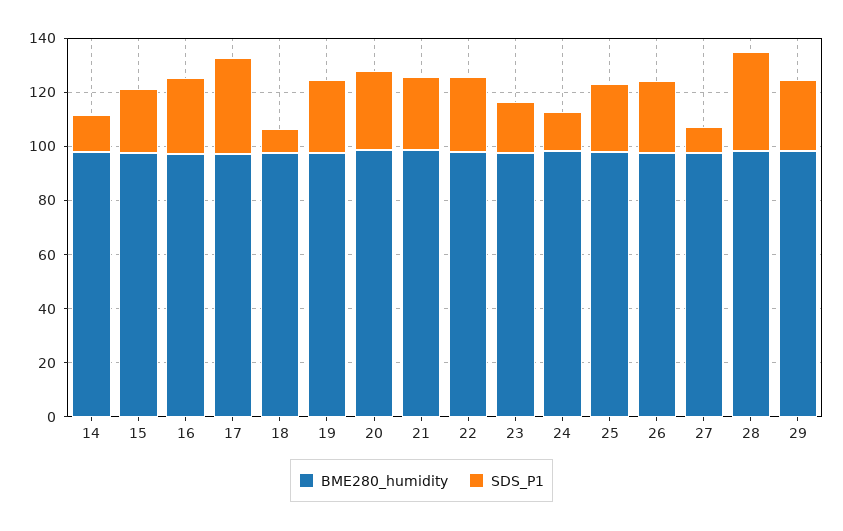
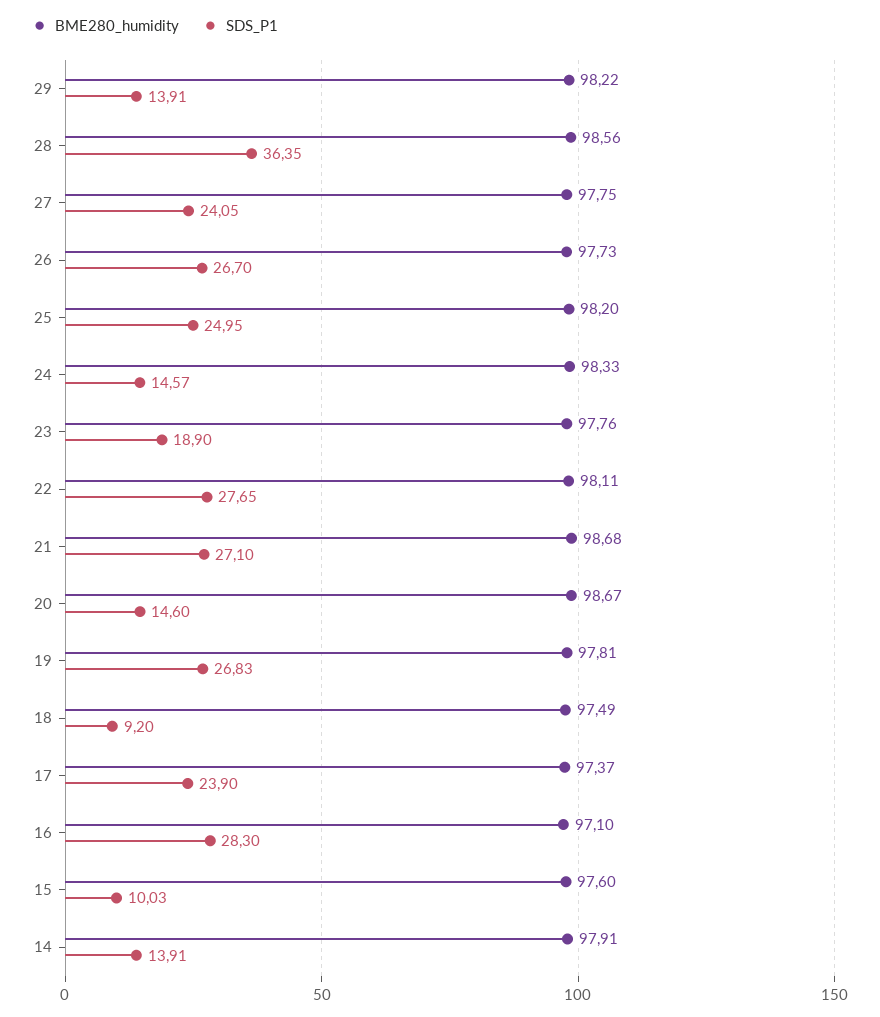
SDS_P1, 15: 25 -> 10.03
SDS_P1, 17: 35 -> 23.9
SDS_P1, 20: 30 -> 14.6
SDS_P1, 27: 10 -> 24.05
SDS_P1, 29: 25 -> 13.91

